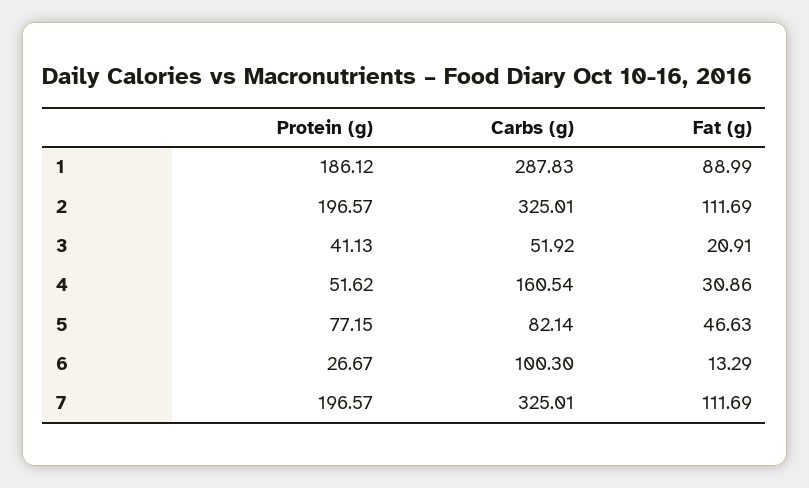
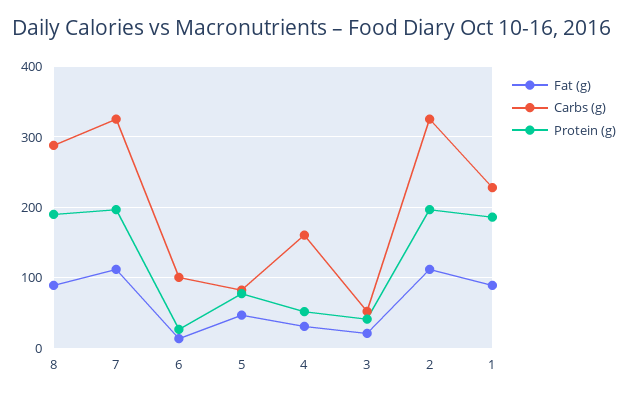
Carbs (g), 1: 287.83 -> 230
Fat (g), 8: none -> 90
Carbs (g), 8: none -> 290
Protein (g), 8: none -> 190

